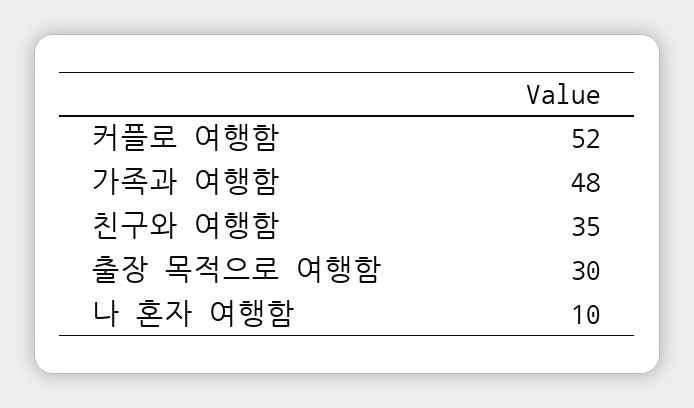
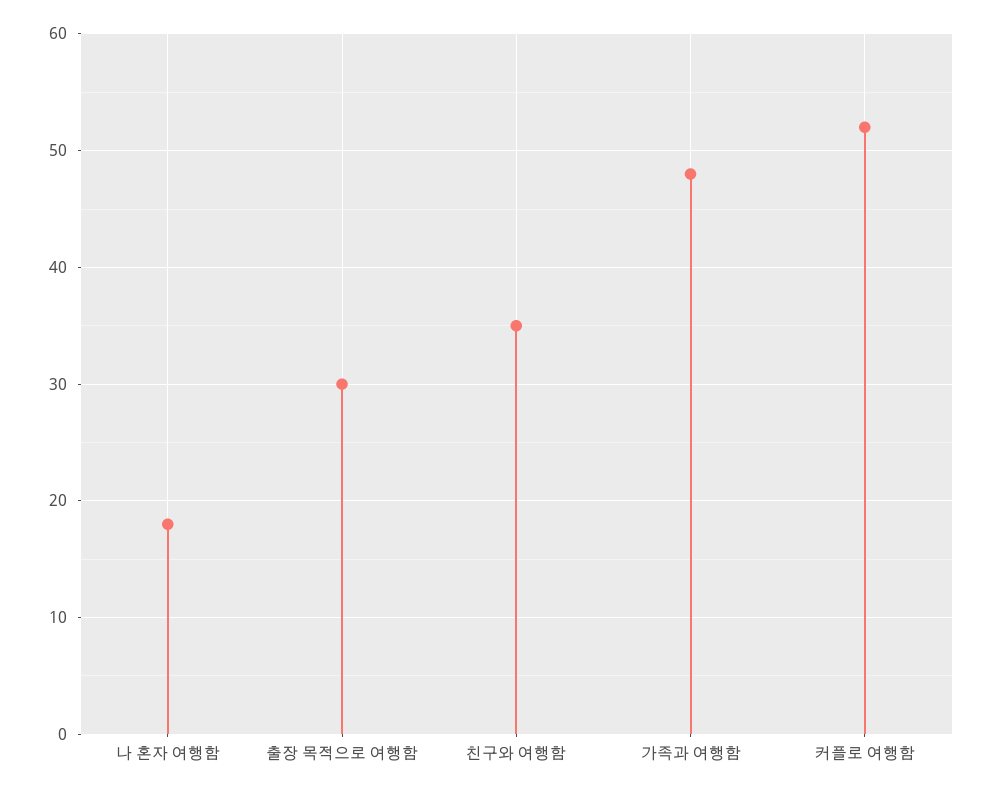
나 혼자 여행함: 10 -> 18

